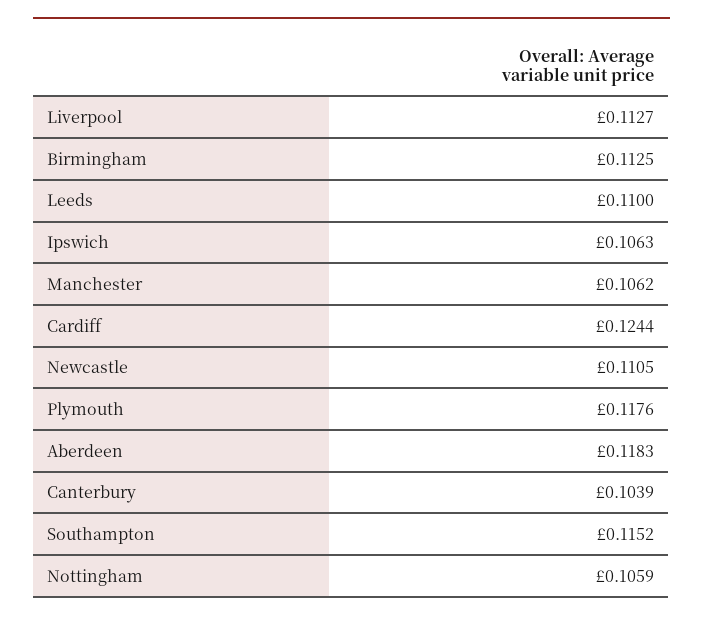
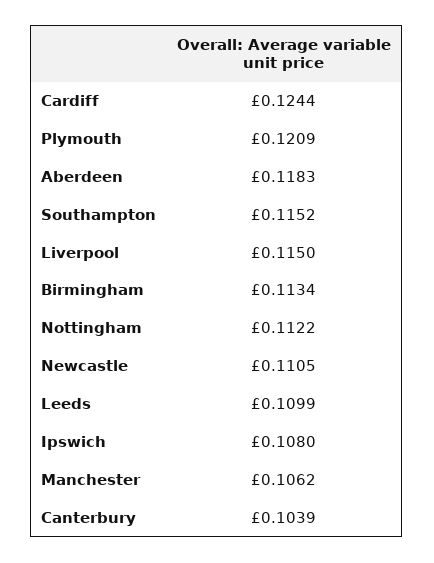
Liverpool: 0.1127 -> 0.115
Birmingham: 0.1125 -> 0.1134
Leeds: 0.11 -> 0.1099
Ipswich: 0.1063 -> 0.108
Plymouth: 0.1176 -> 0.1209
Nottingham: 0.1059 -> 0.1122

